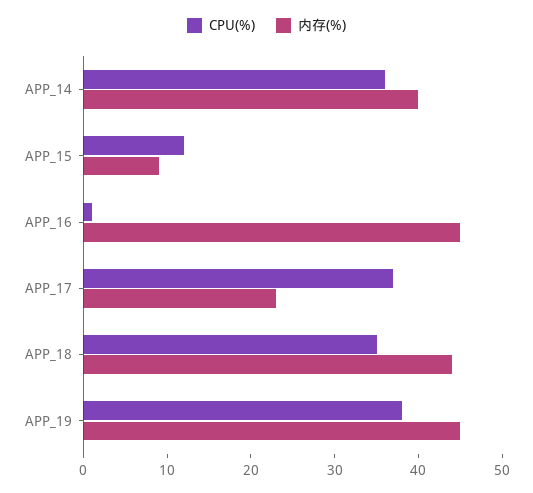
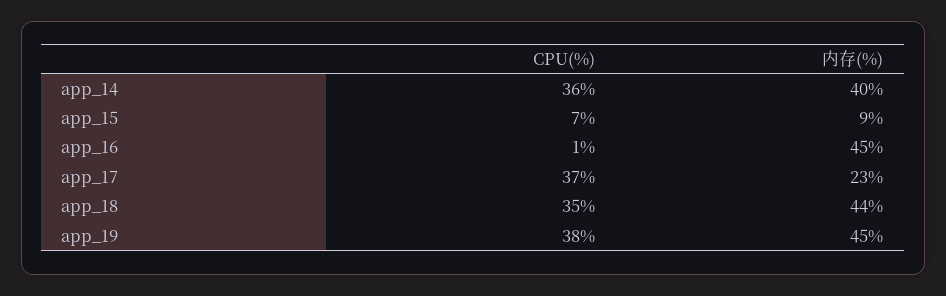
CPU(%), APP_15: 12 -> 7

